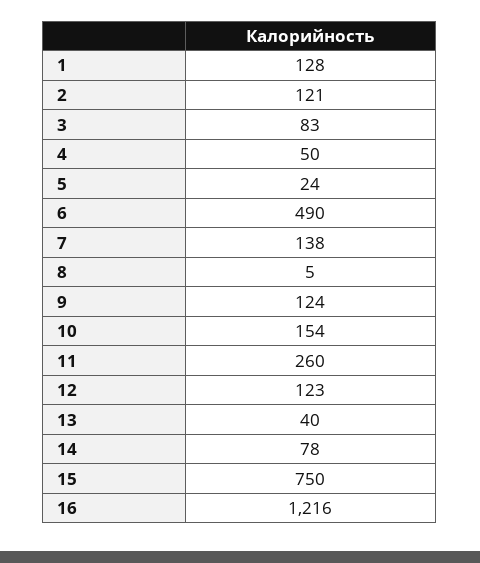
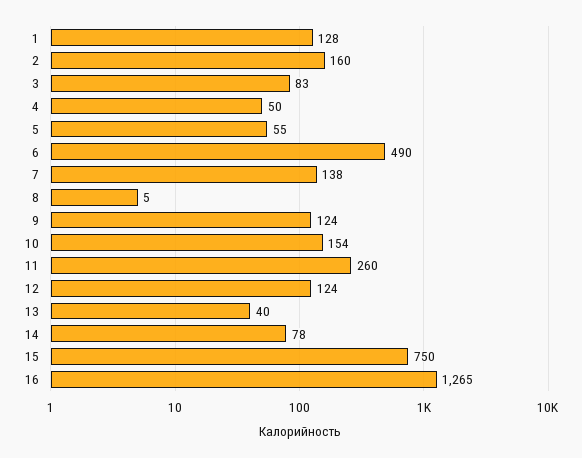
2: 121 -> 160
5: 24 -> 55
12: 123 -> 124
16: 1216 -> 1265

